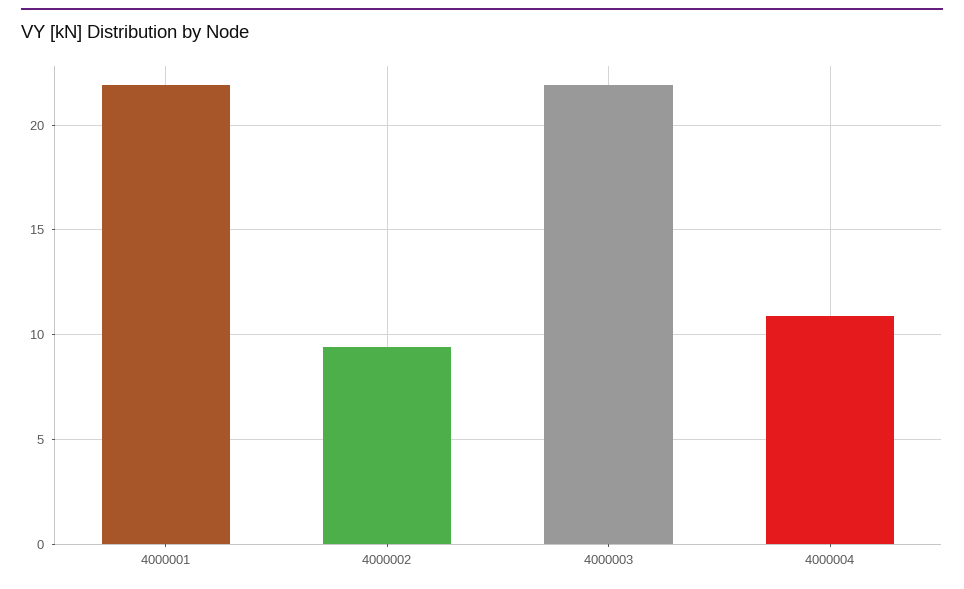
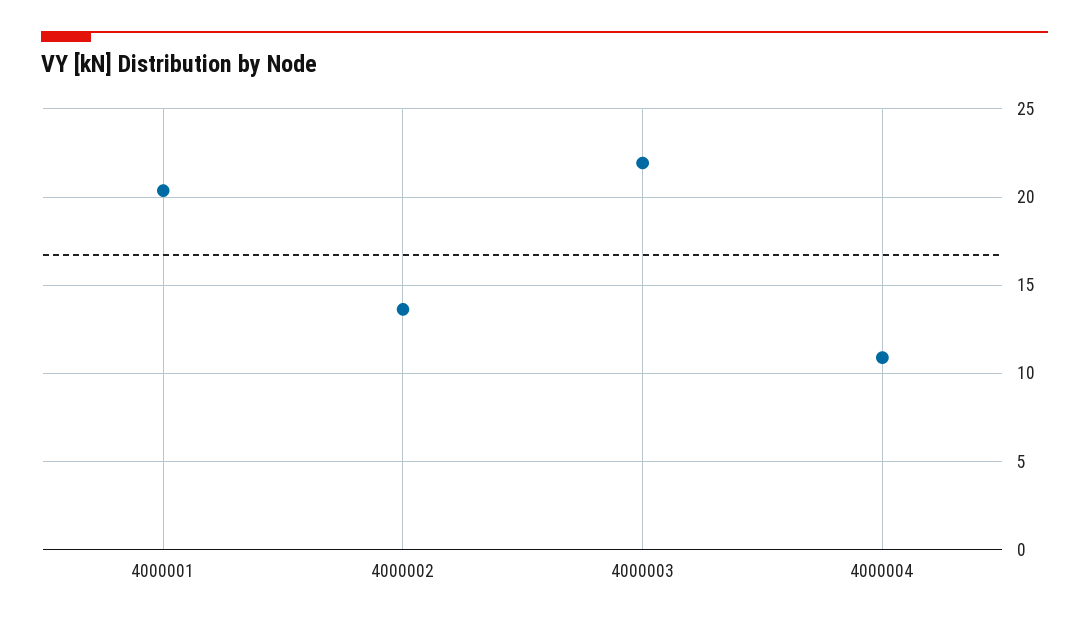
4000001: 22 -> 20.5
4000002: 9.5 -> 13.5

